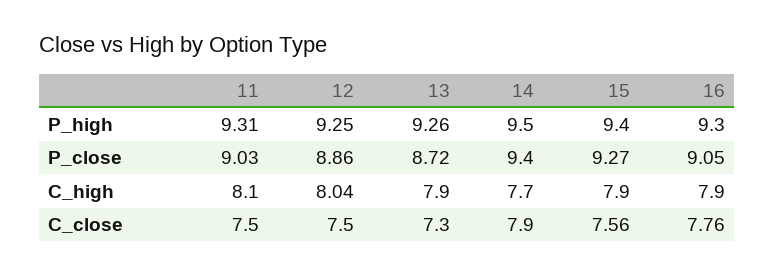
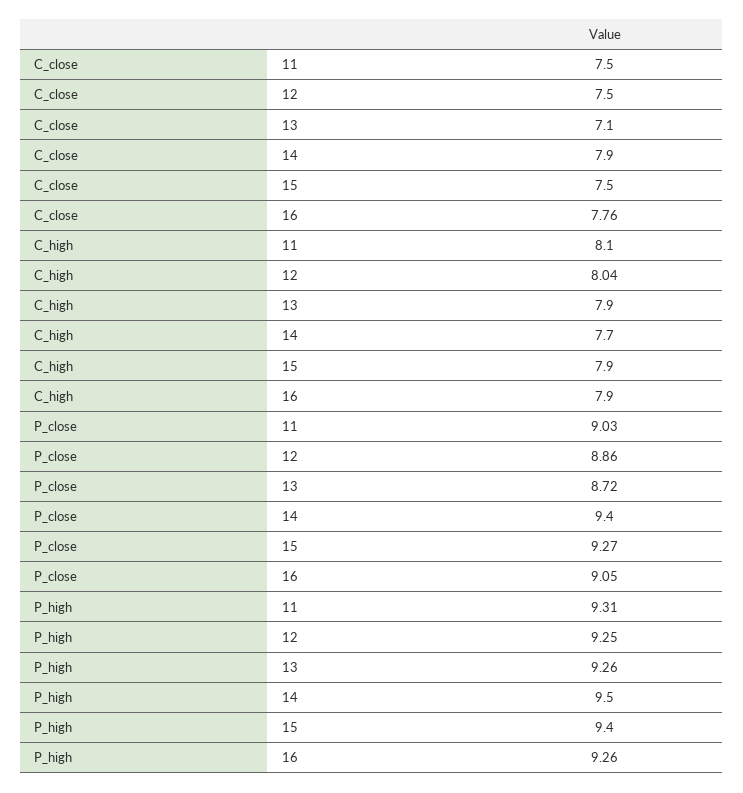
16, P_high: 9.3 -> 9.26
13, C_close: 7.3 -> 7.1
15, C_close: 7.56 -> 7.5

